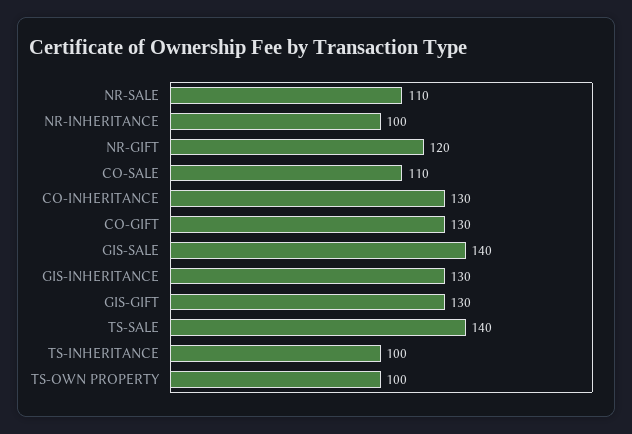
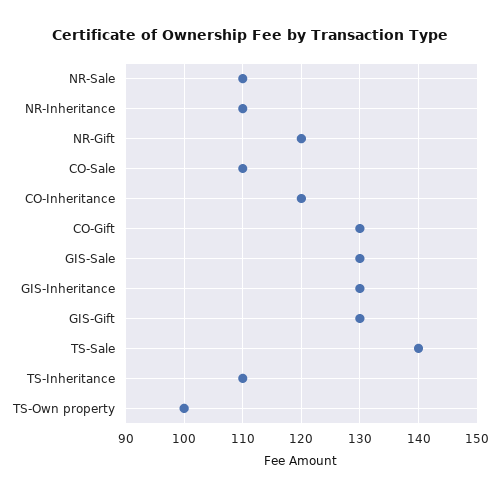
NR-INHERITANCE: 100 -> 110
CO-INHERITANCE: 130 -> 120
GIS-SALE: 140 -> 130
TS-INHERITANCE: 100 -> 110

